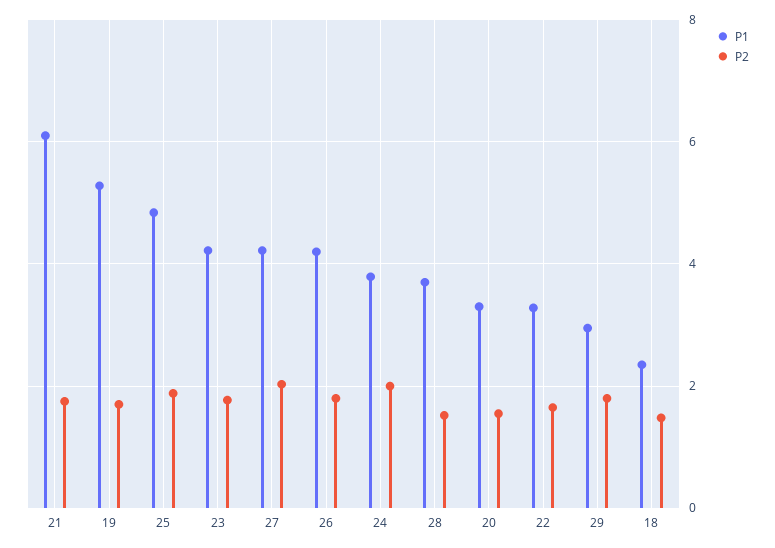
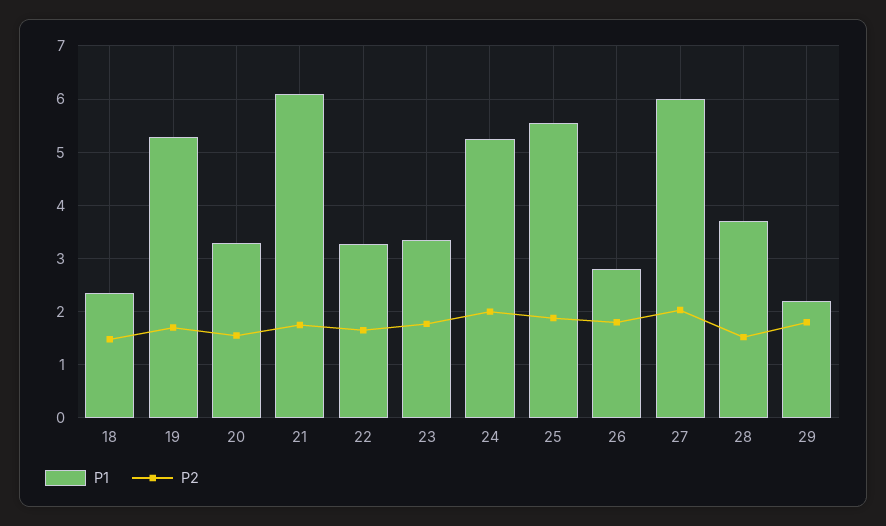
P1, 25: 4.8 -> 5.6
P1, 23: 4.2 -> 3.4
P1, 27: 4.2 -> 6
P1, 26: 4.2 -> 2.8
P1, 24: 3.8 -> 5.2
P1, 29: 3 -> 2.2

